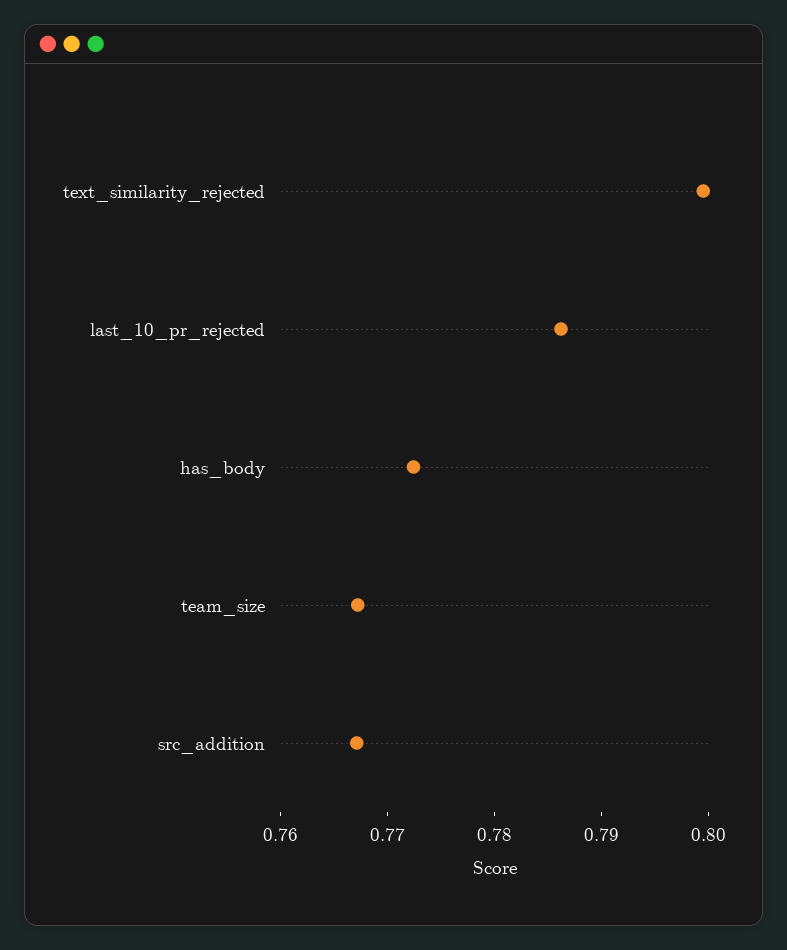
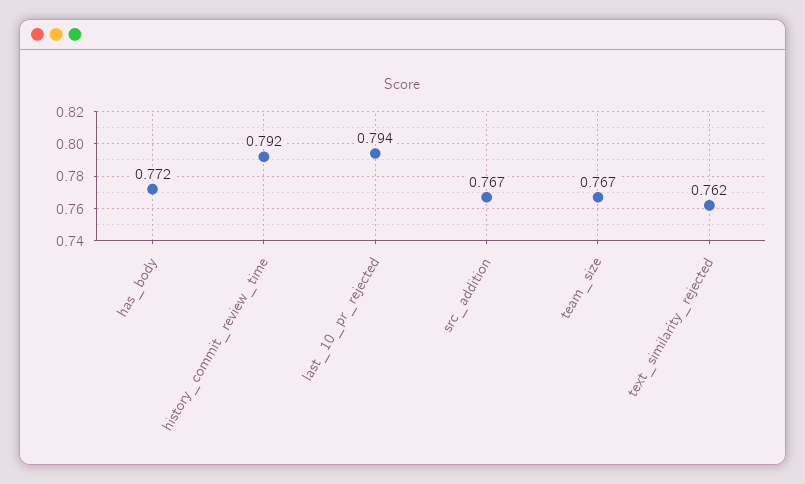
text_similarity_rejected: 0.8 -> 0.762
last_10_pr_rejected: 0.786 -> 0.794
history_commit_review_time: none -> 0.792

